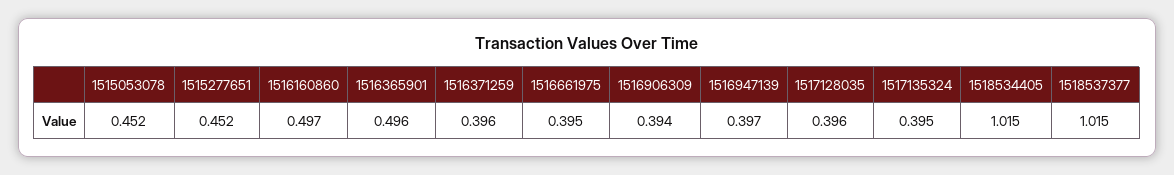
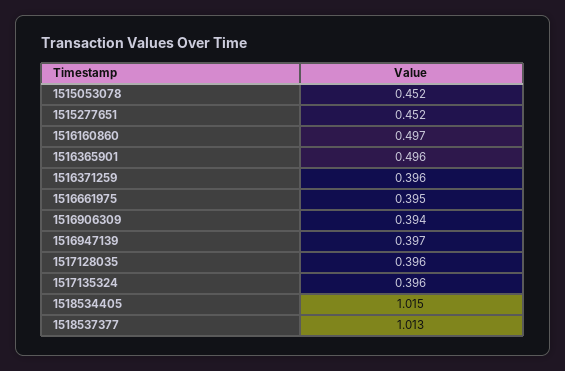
1517135324: 0.395 -> 0.396
1518537377: 1.015 -> 1.013

